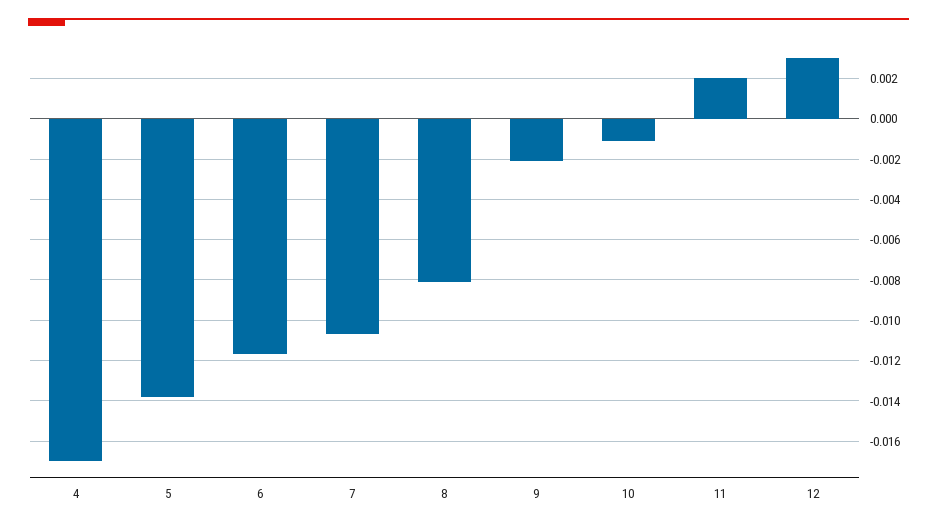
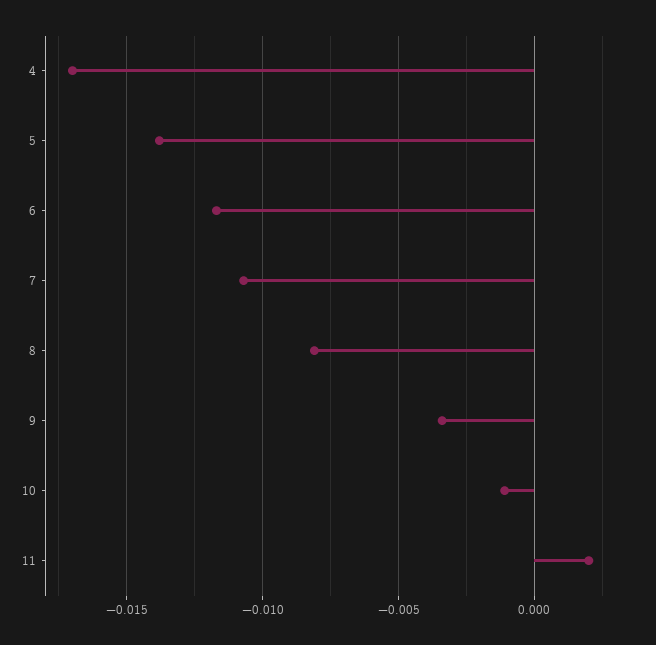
9: -0.002 -> -0.0035
12: 0.003 -> none

